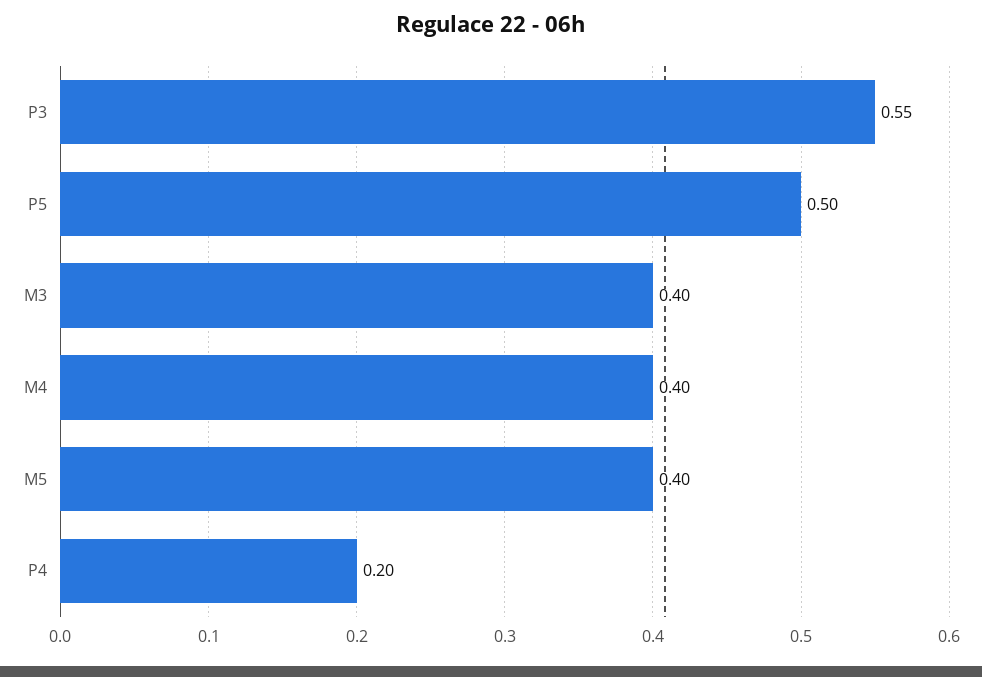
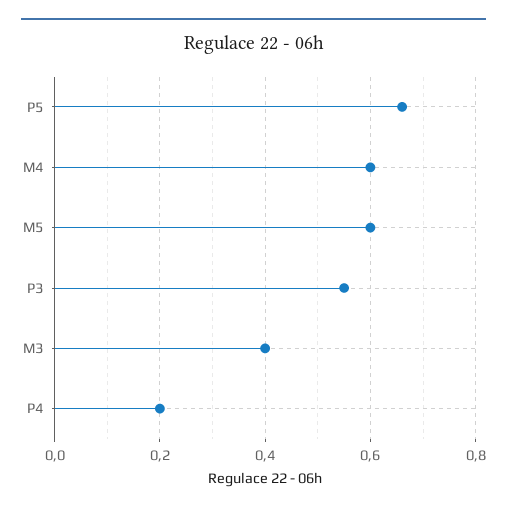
P5: 0.5 -> 0.65
M4: 0.4 -> 0.6
M5: 0.4 -> 0.6

